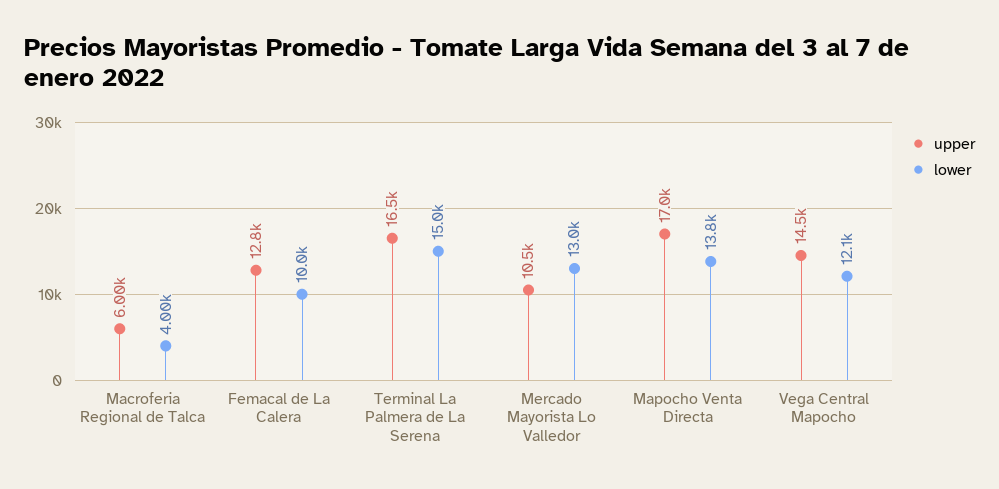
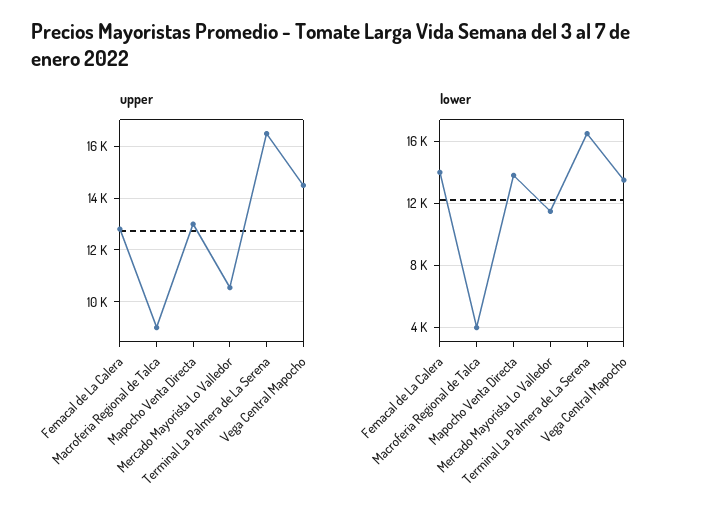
upper, Macroferia Regional de Talca: 6000 -> 9000
lower, Femacal de La Calera: 10000 -> 14000
lower, Terminal La Palmera de La Serena: 15000 -> 16500
lower, Mercado Mayorista Lo Valledor: 13000 -> 11500
upper, Mapocho Venta Directa: 17000 -> 13000
lower, Vega Central Mapocho: 12100 -> 13500

